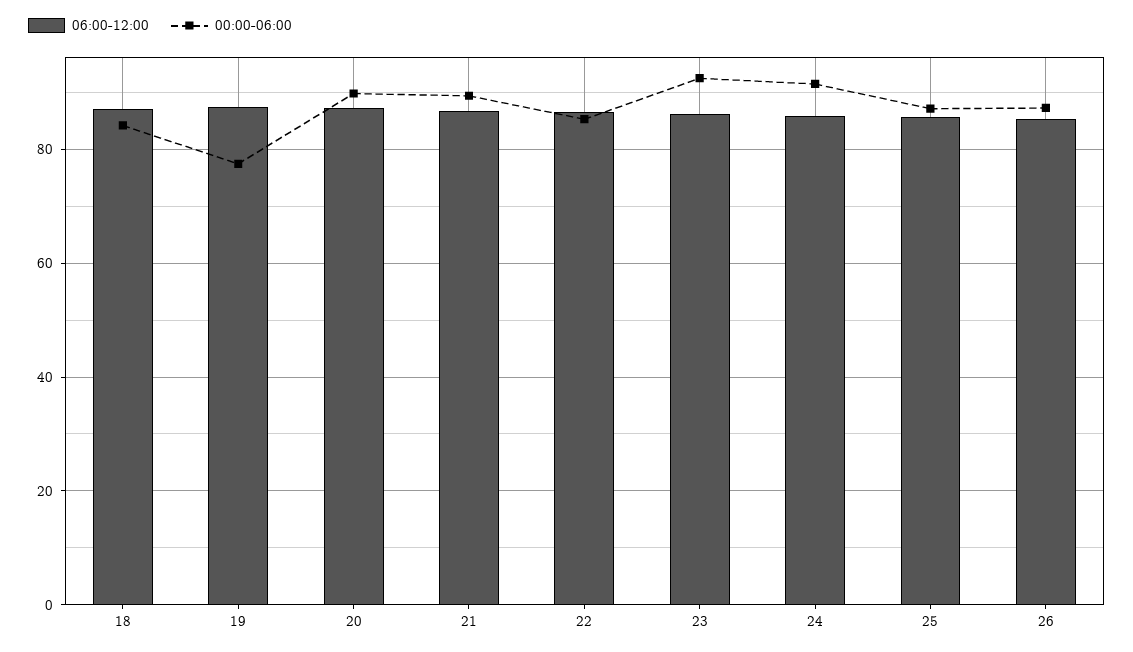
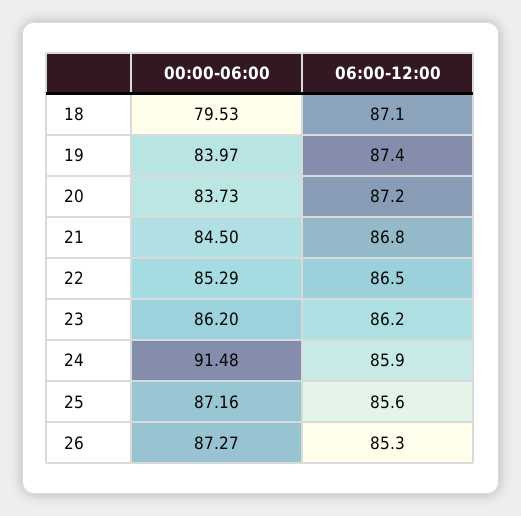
00:00-06:00, 18: 84 -> 79.53
00:00-06:00, 19: 78 -> 83.97
00:00-06:00, 20: 90 -> 83.73
00:00-06:00, 21: 90 -> 84.5
00:00-06:00, 23: 92 -> 86.2

